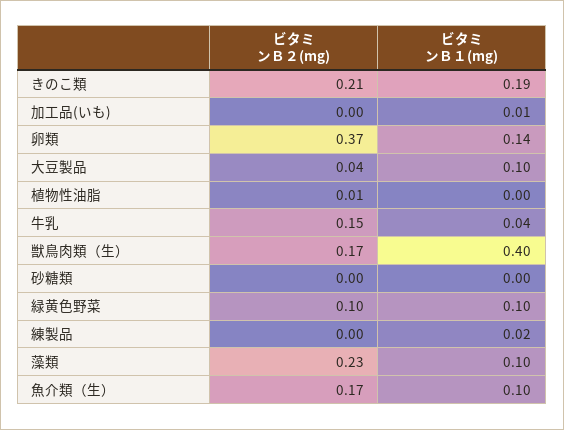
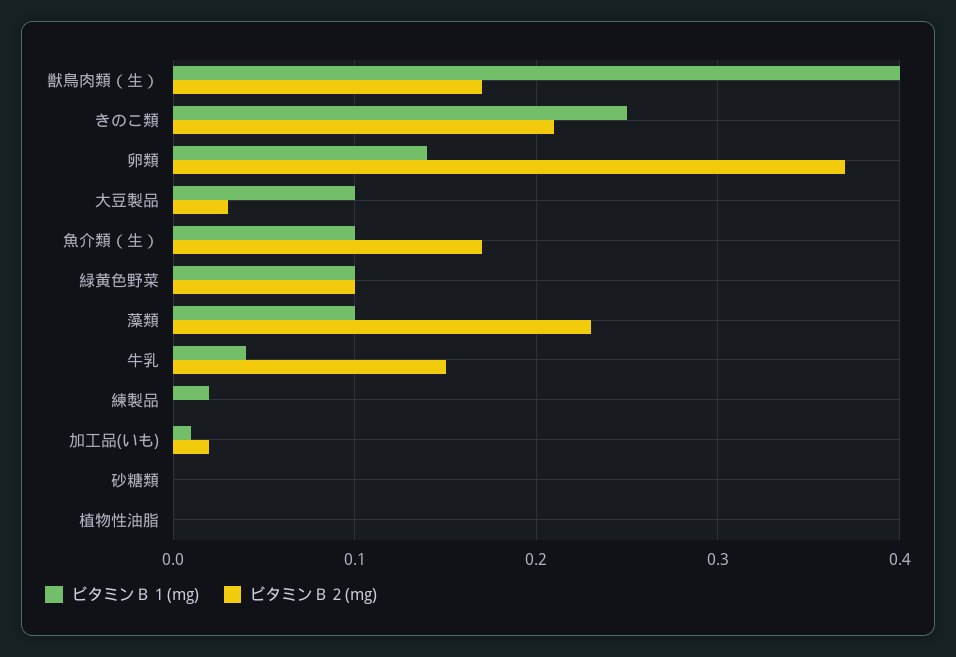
ビタミンＢ１(mg), きのこ類: 0.19 -> 0.25
ビタミンＢ２(mg), 加工品(いも): 0 -> 0.02
ビタミンＢ２(mg), 大豆製品: 0.04 -> 0.03
ビタミンＢ２(mg), 植物性油脂: 0.01 -> 0

